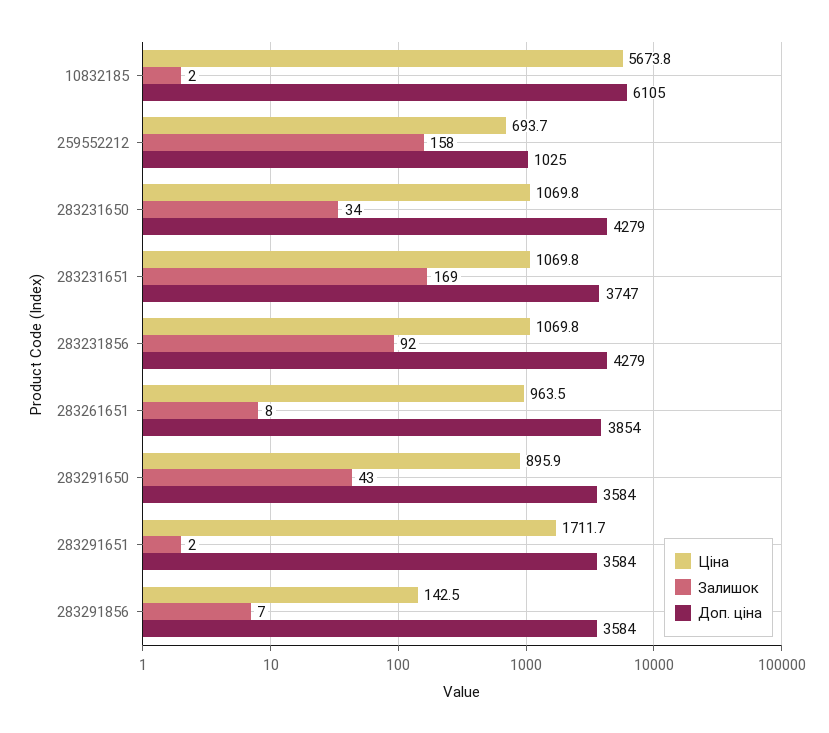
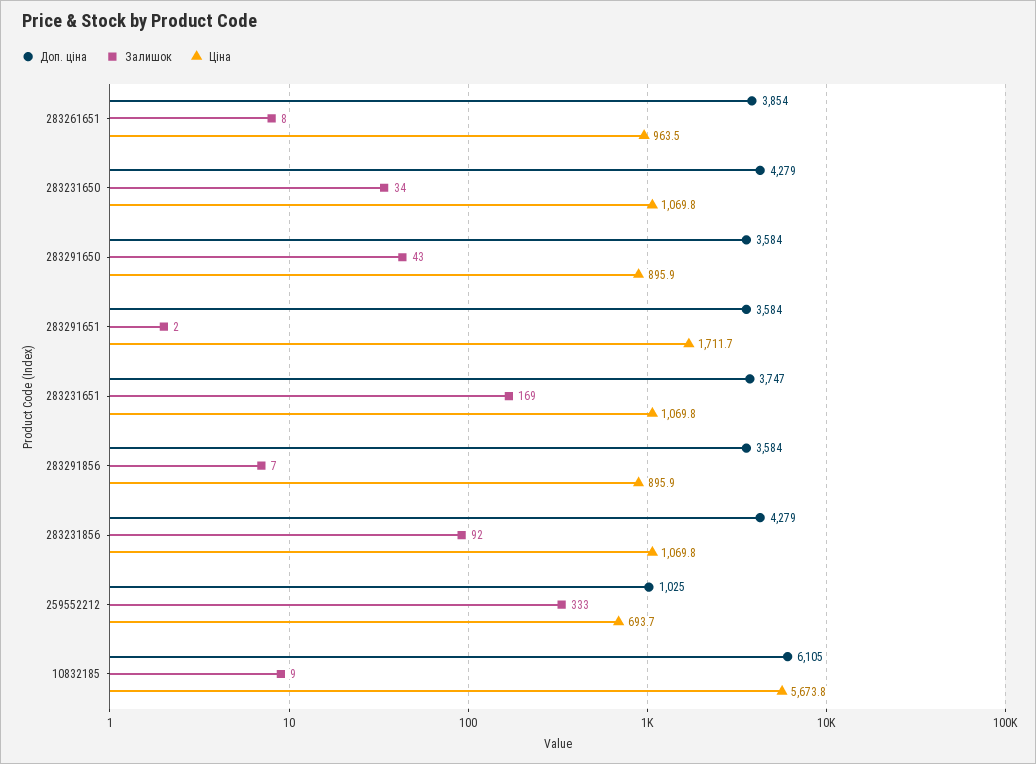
Залишок, 10832185: 2 -> 9
Залишок, 259552212: 158 -> 333
Ціна, 283291856: 142.5 -> 895.9

